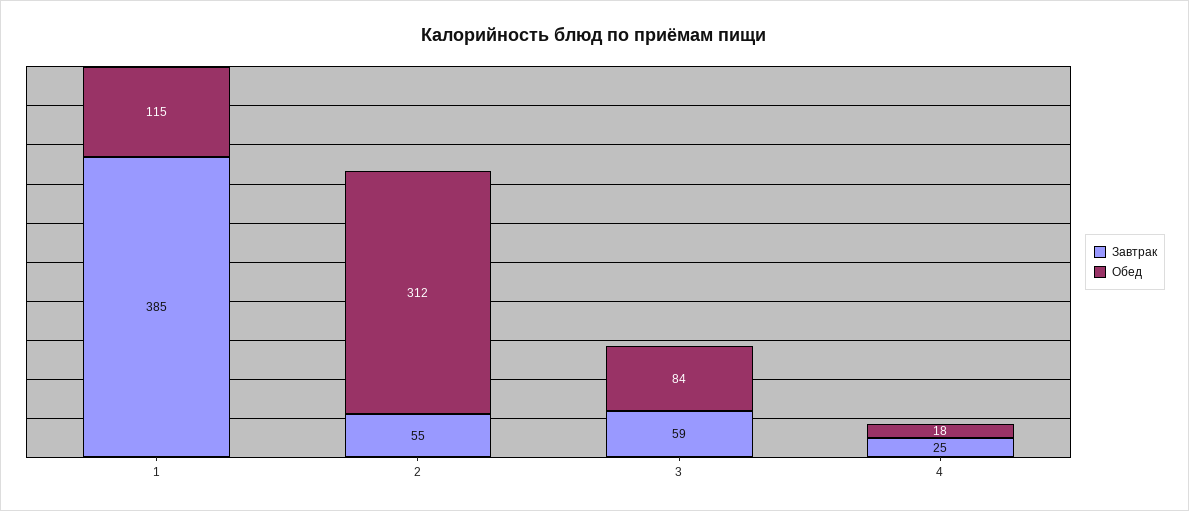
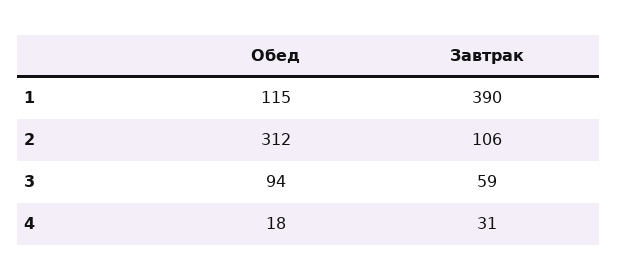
Завтрак, 1: 385 -> 390
Завтрак, 2: 55 -> 106
Обед, 3: 84 -> 94
Завтрак, 4: 25 -> 31

